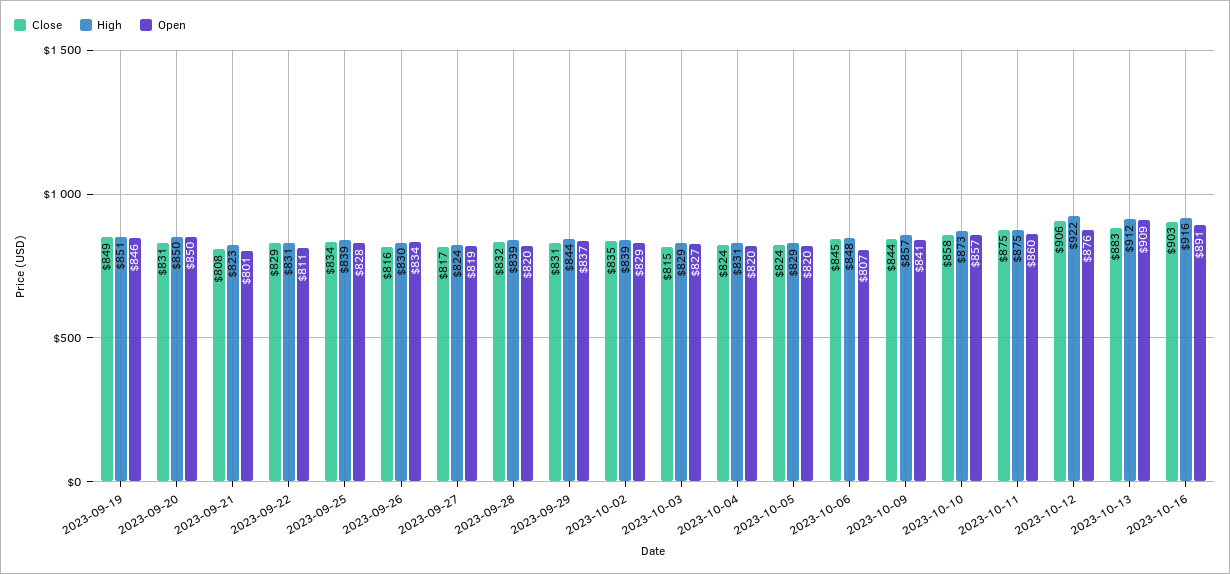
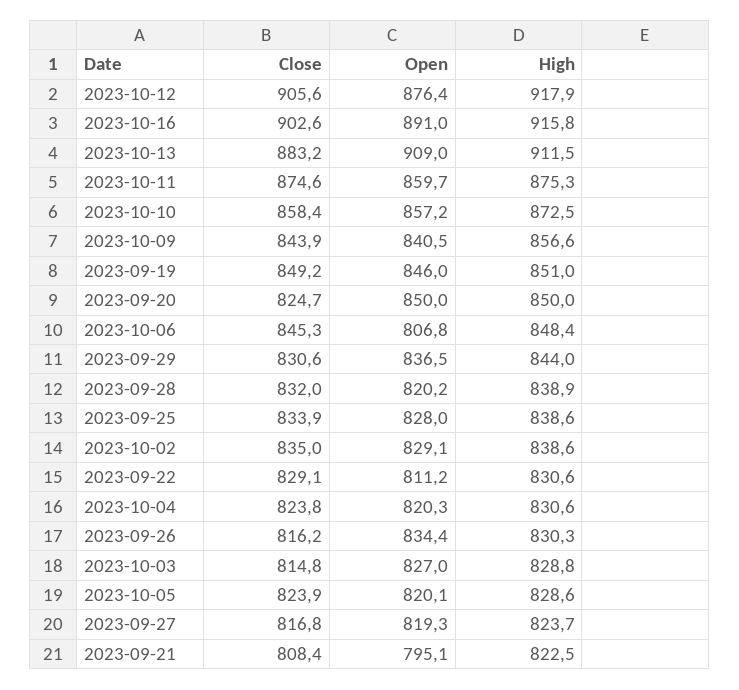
Close, 2023-09-20: 831 -> 824.7
Open, 2023-09-21: 801 -> 795.1
High, 2023-10-12: 922 -> 917.9

